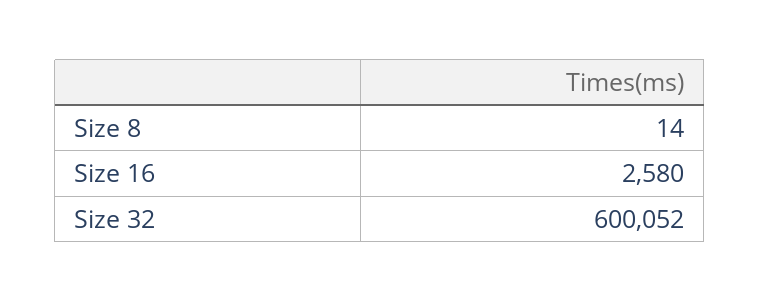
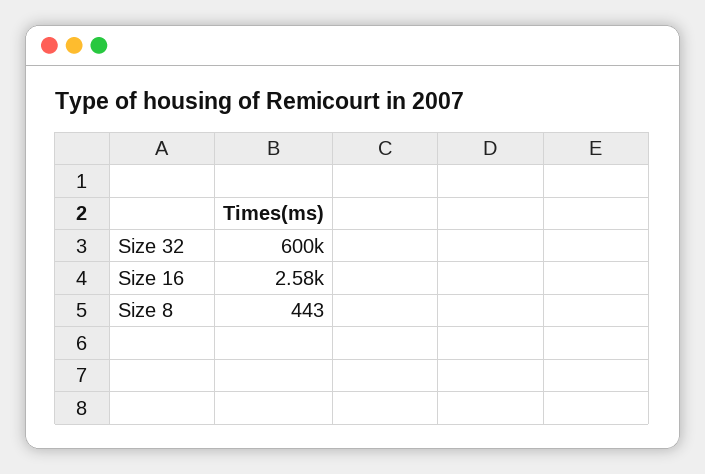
Size 8: 14 -> 443

